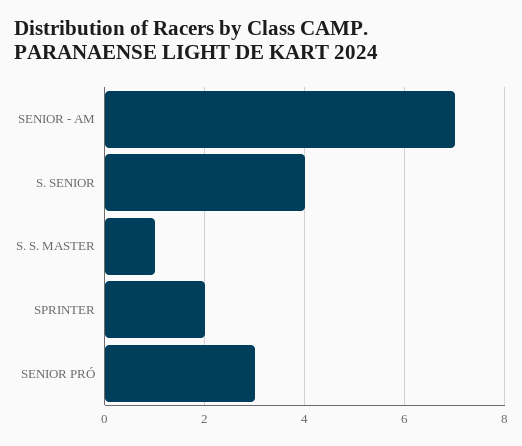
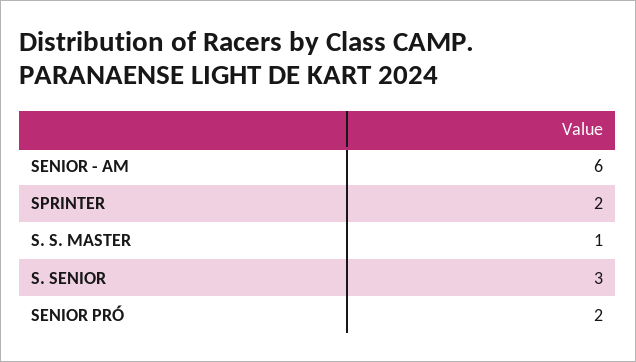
SENIOR - AM: 7 -> 6
S. SENIOR: 4 -> 3
SENIOR PRÓ: 3 -> 2

